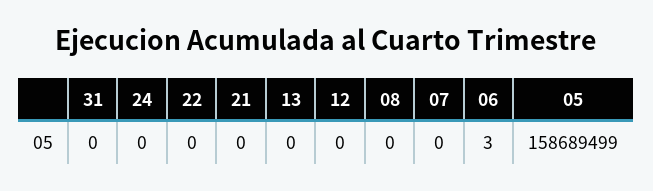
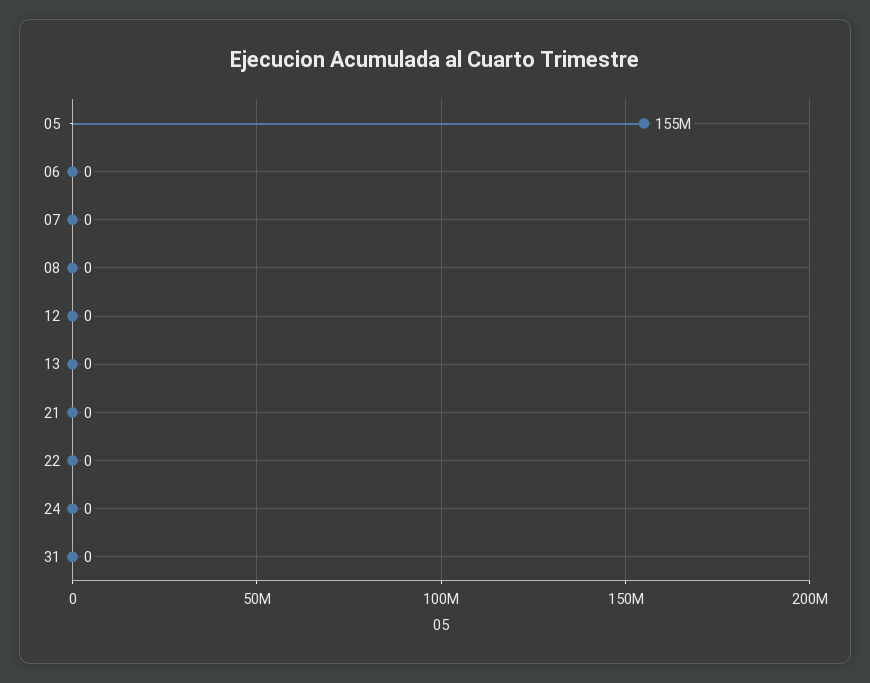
06: 3 -> 0
05: 158689499 -> 155000000

